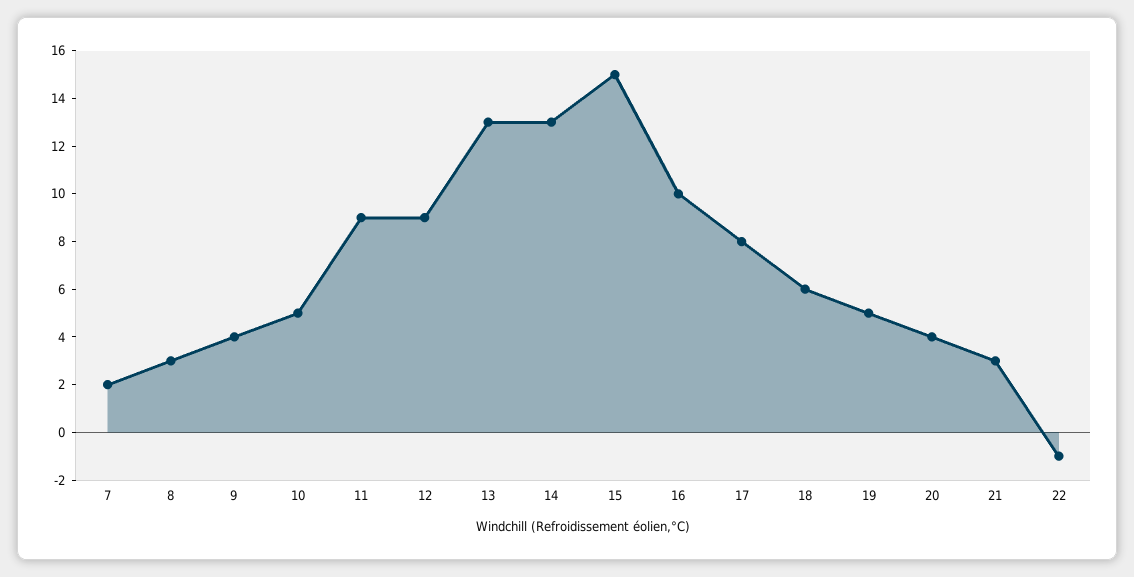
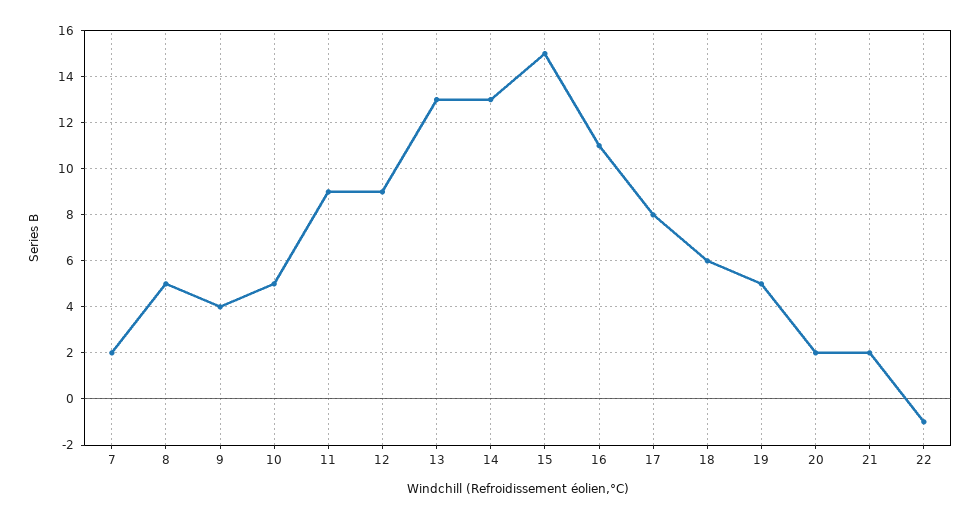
8: 3 -> 5
16: 10 -> 11
20: 4 -> 2
21: 3 -> 2

